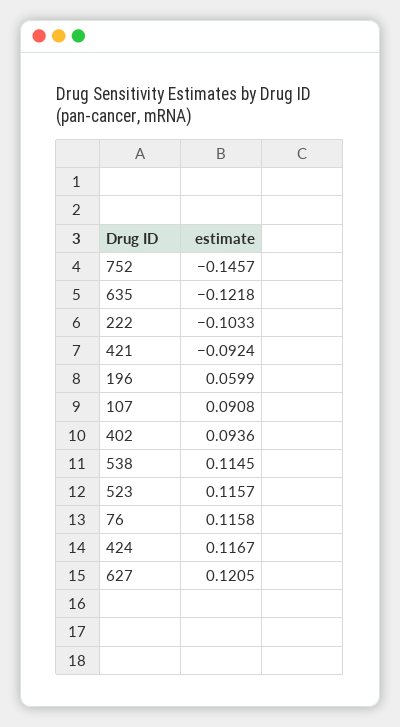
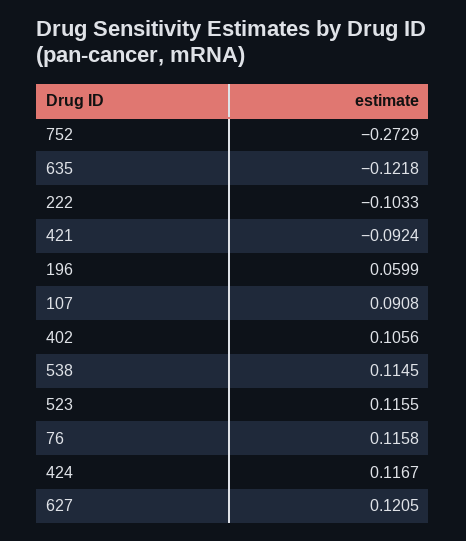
752: -0.1457 -> -0.2729
402: 0.0936 -> 0.1056
523: 0.1157 -> 0.1155

